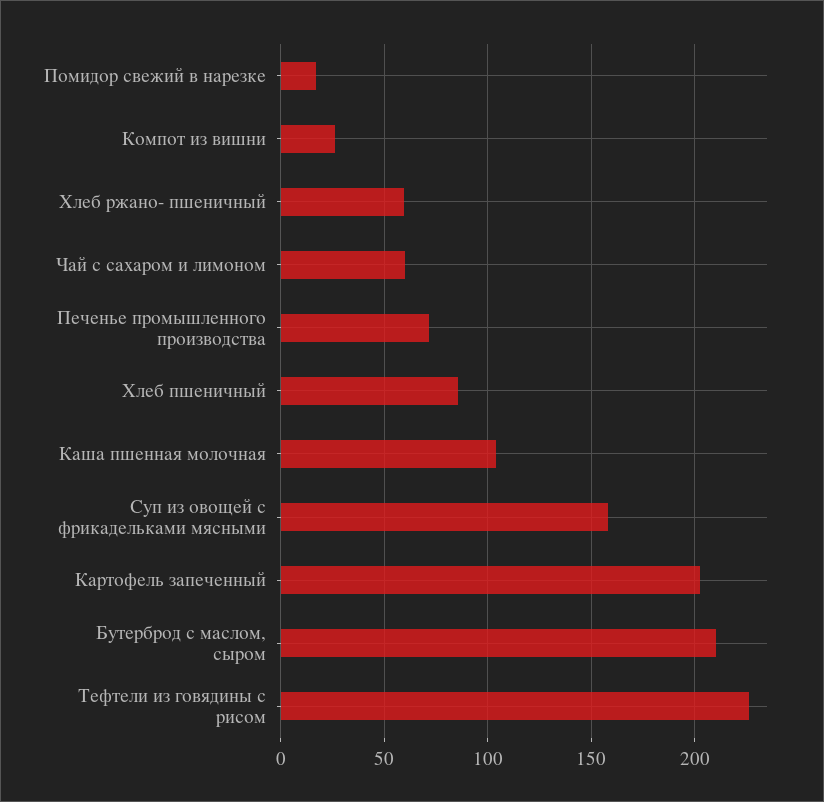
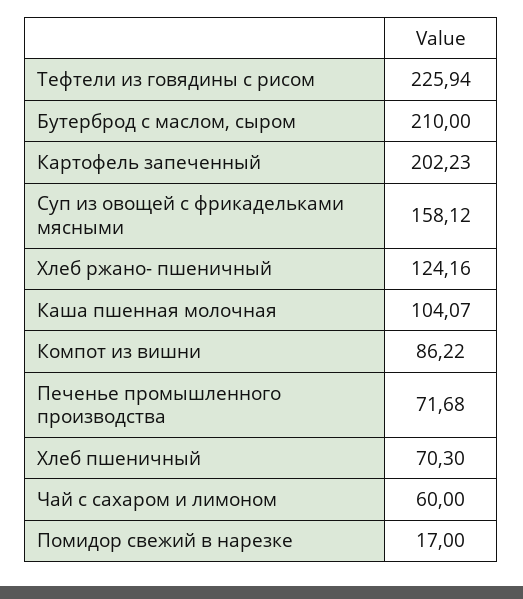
Компот из вишни: 25 -> 86.22
Хлеб ржано- пшеничный: 60 -> 124.16
Хлеб пшеничный: 85 -> 70.3

